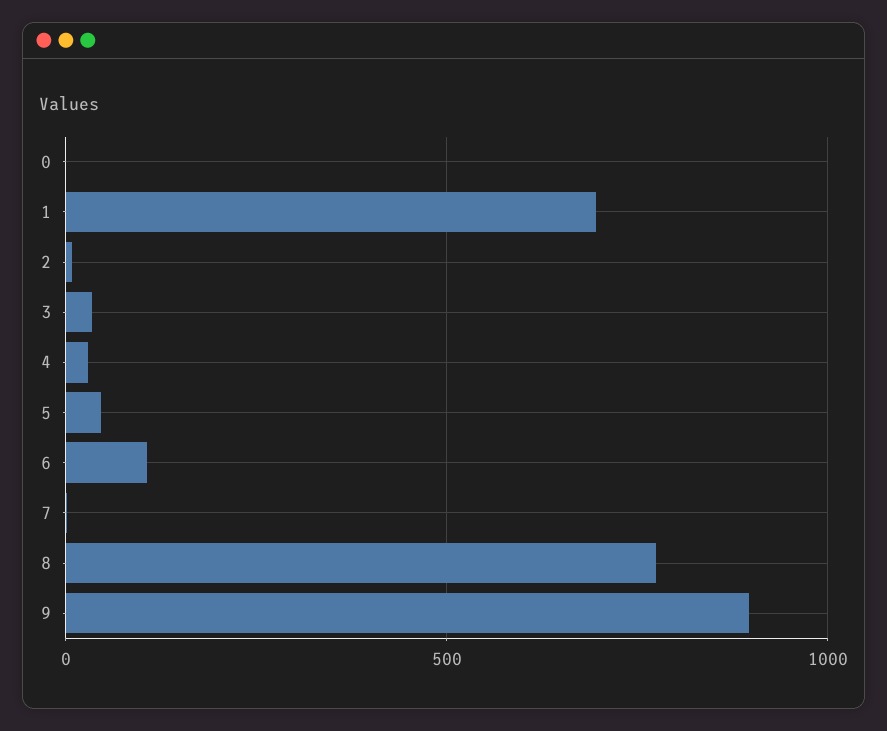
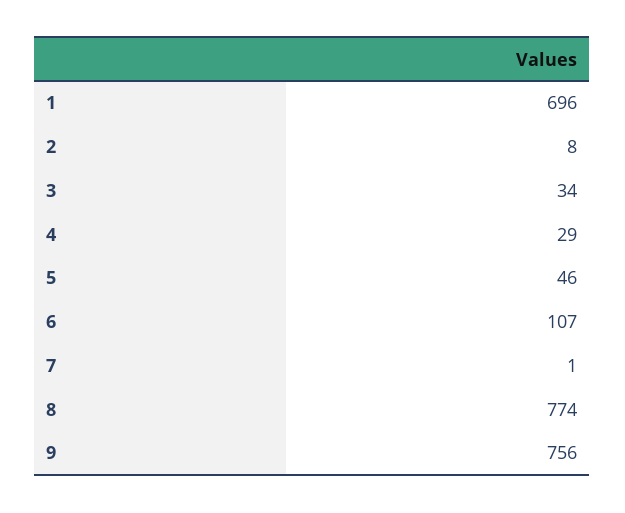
0: 0 -> none
9: 900 -> 756

